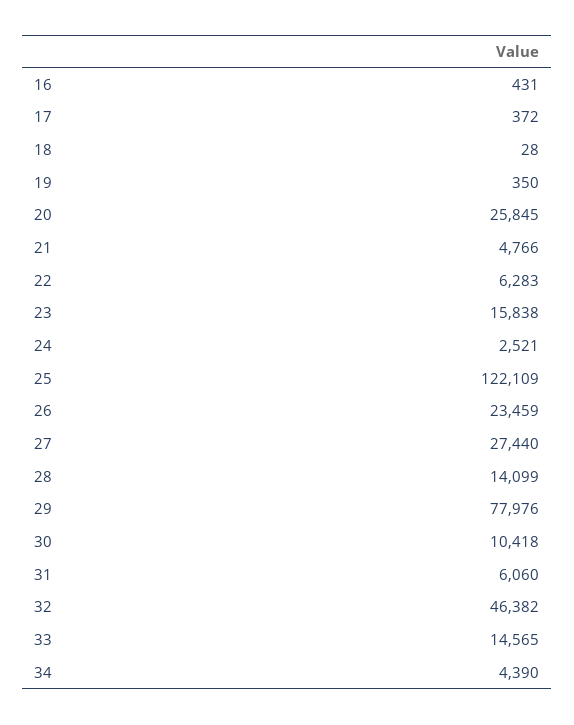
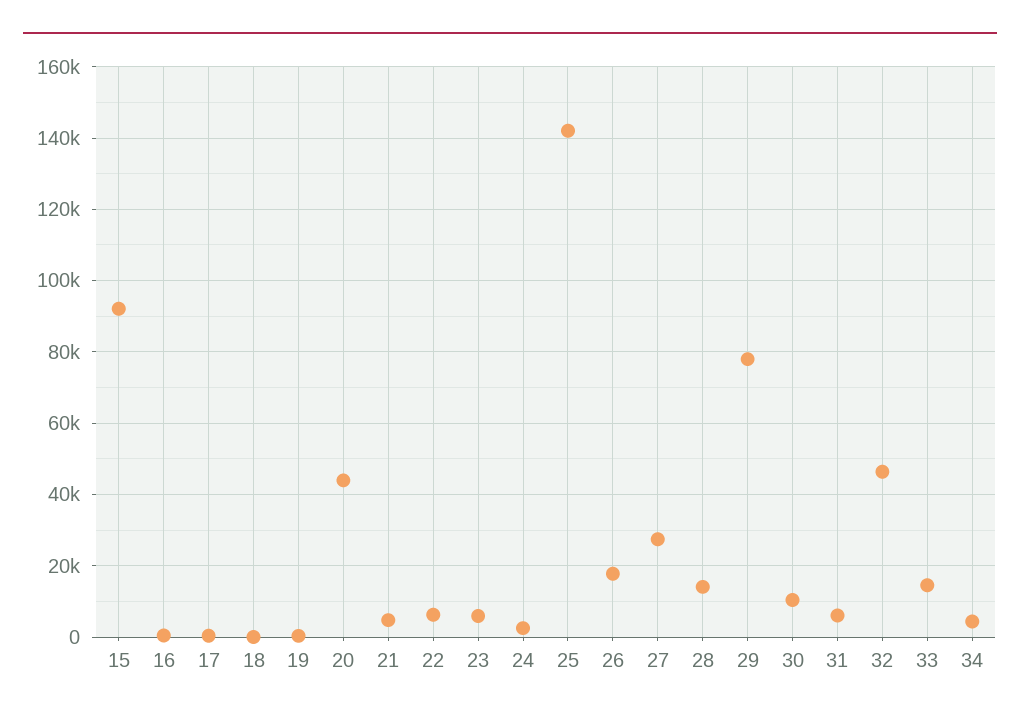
20: 25845 -> 44000
23: 15838 -> 6000
25: 122109 -> 142000
26: 23459 -> 18000
15: none -> 92000

